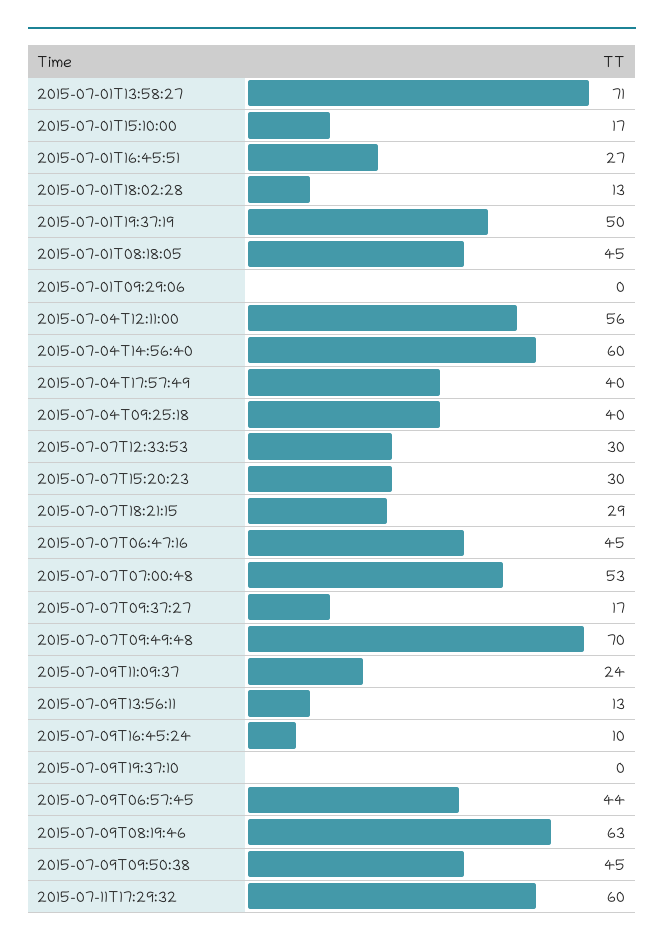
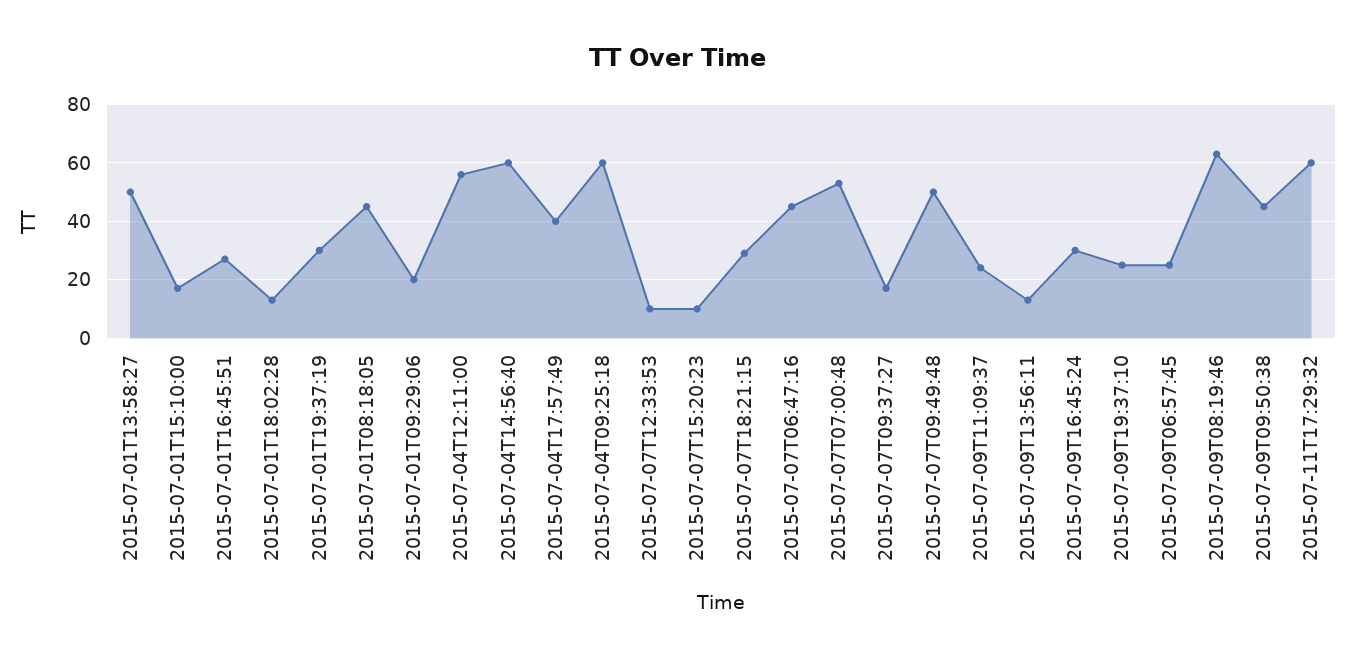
2015-07-01T13:58:27: 71 -> 50
2015-07-01T19:37:19: 50 -> 30
2015-07-01T09:29:06: 0 -> 20
2015-07-04T09:25:18: 40 -> 60
2015-07-07T12:33:53: 30 -> 10
2015-07-07T15:20:23: 30 -> 10
2015-07-07T09:49:48: 70 -> 50
2015-07-09T16:45:24: 10 -> 30
2015-07-09T19:37:10: 0 -> 25
2015-07-09T06:57:45: 44 -> 25

